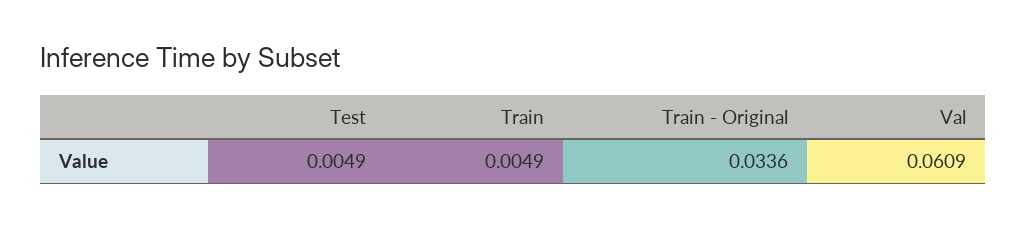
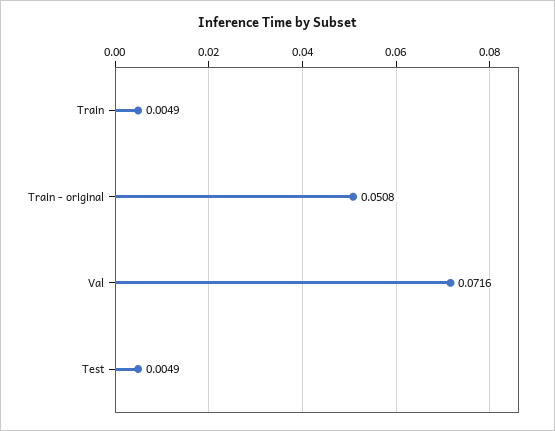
Train - Original: 0.0336 -> 0.0508
Val: 0.0609 -> 0.0716

